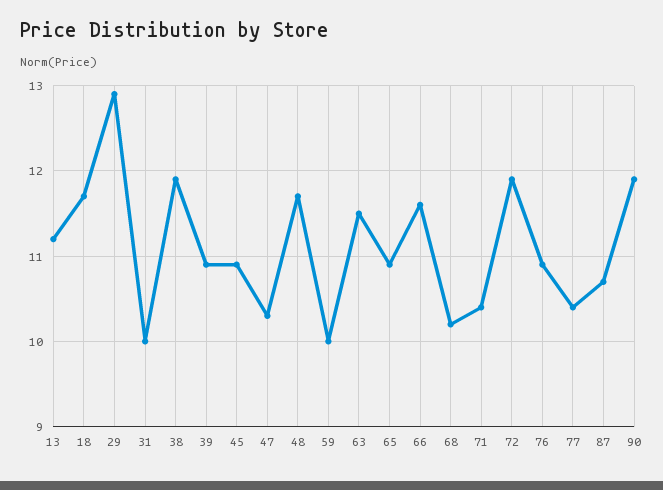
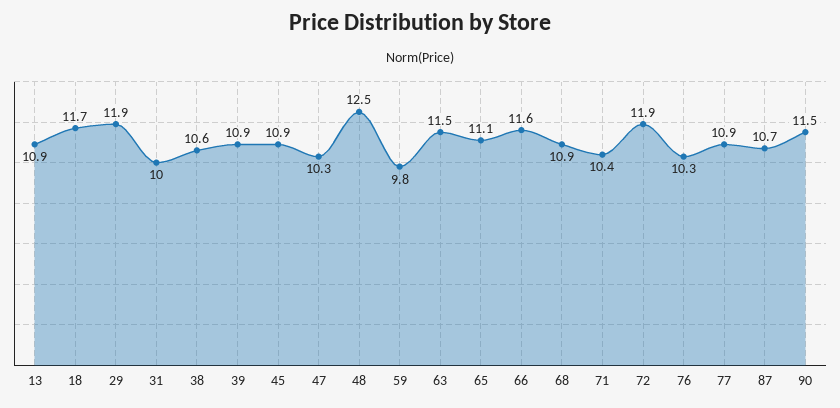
13: 11.2 -> 10.9
29: 12.9 -> 11.9
38: 11.9 -> 10.6
48: 11.7 -> 12.5
59: 10 -> 9.8
65: 10.9 -> 11.1
68: 10.2 -> 10.9
76: 10.9 -> 10.3
77: 10.4 -> 10.9
90: 11.9 -> 11.5

